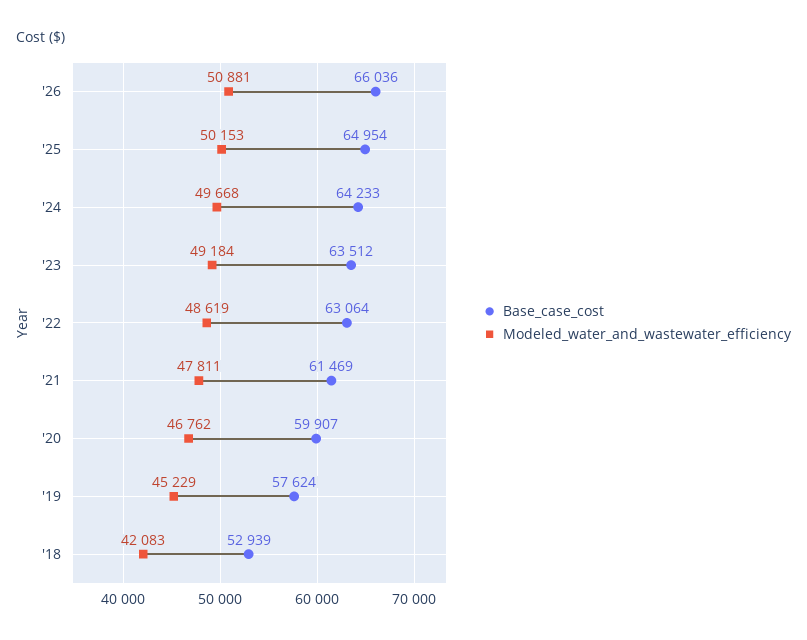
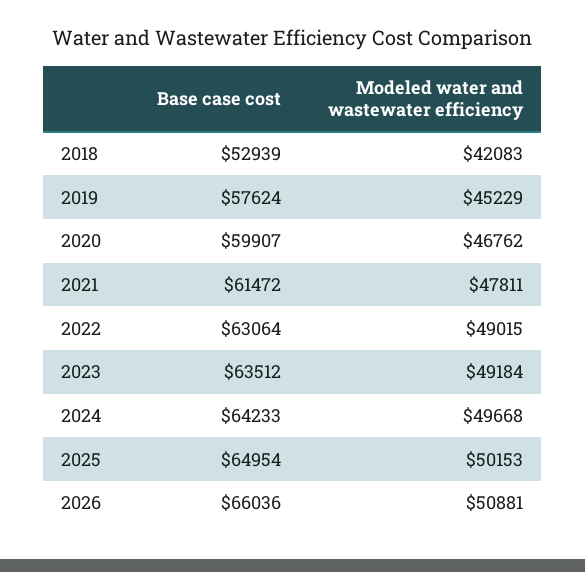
Modeled_water_and_wastewater_efficiency, '22: 48619 -> 49015
Base_case_cost, '21: 61469 -> 61472

